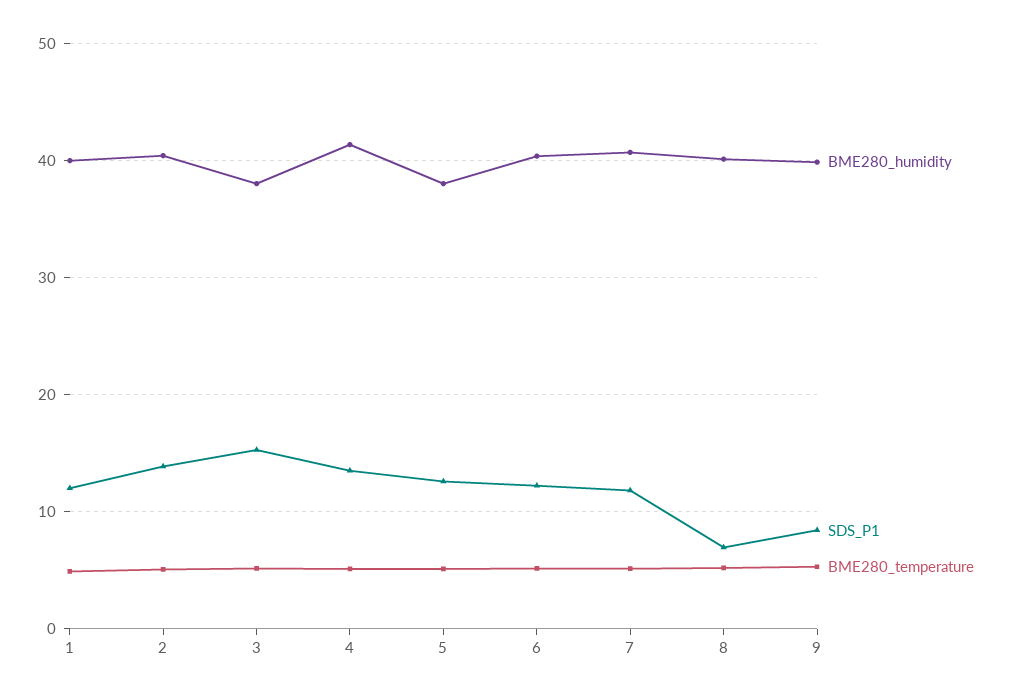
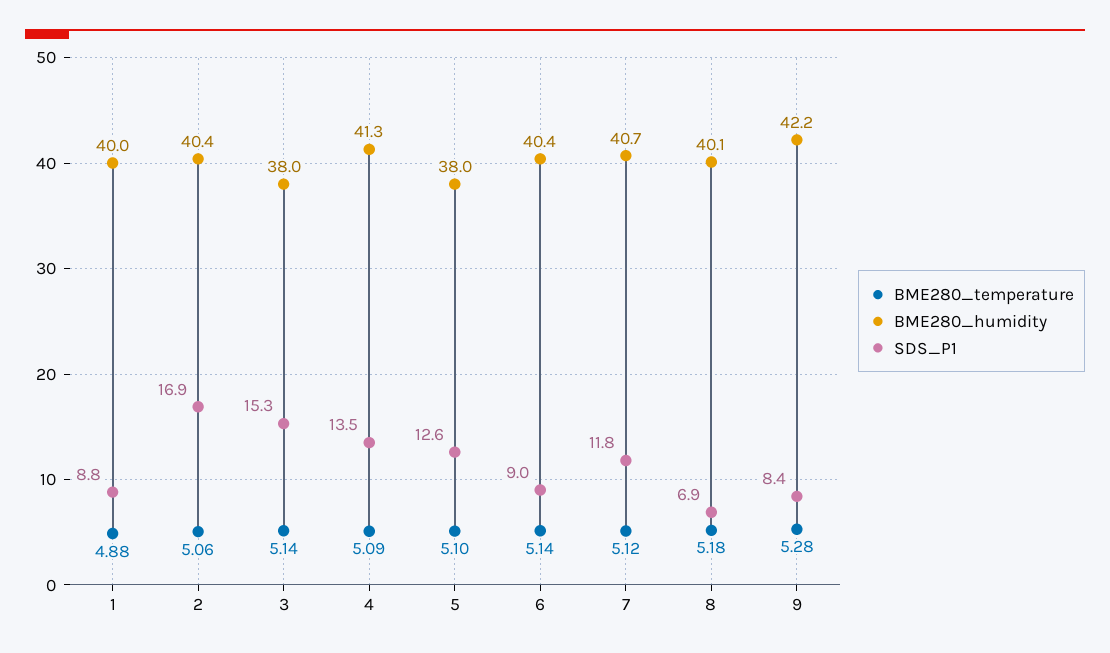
SDS_P1, 1: 12 -> 8.8
SDS_P1, 2: 14 -> 16.9
SDS_P1, 6: 12 -> 9
BME280_humidity, 9: 40 -> 42.2

